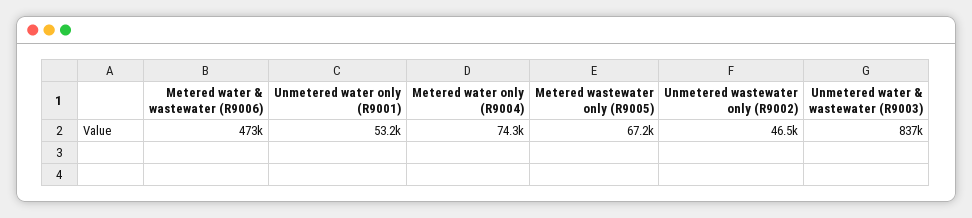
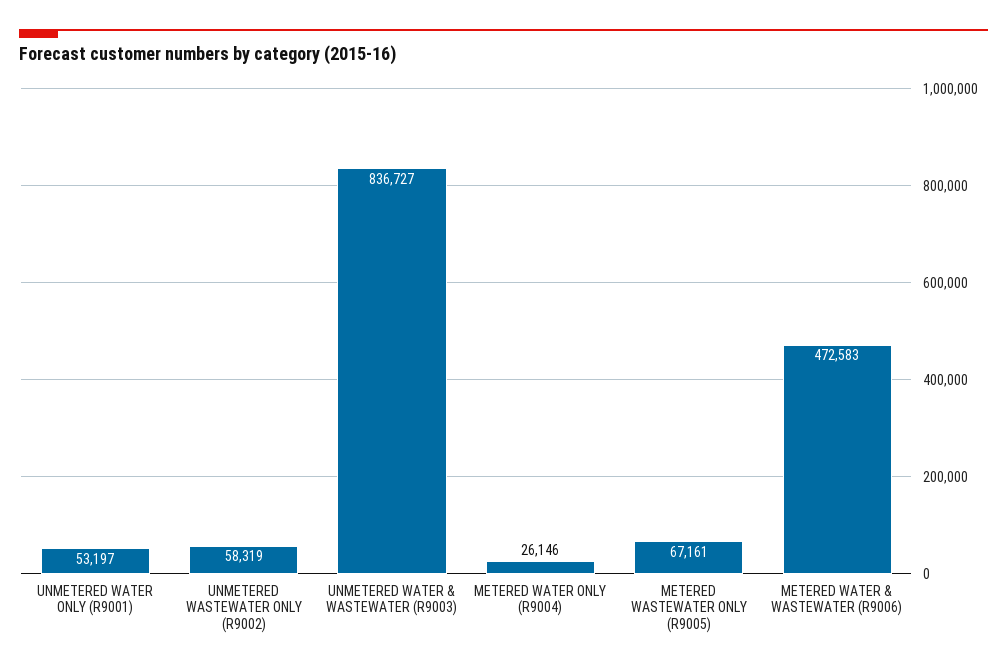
Metered water only (R9004): 74300 -> 26146
Unmetered wastewater only (R9002): 46500 -> 58319

